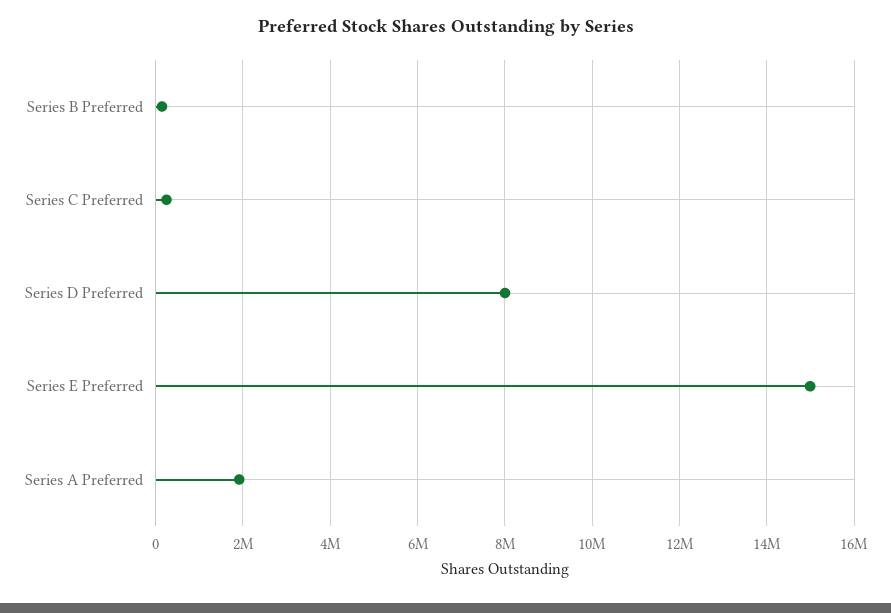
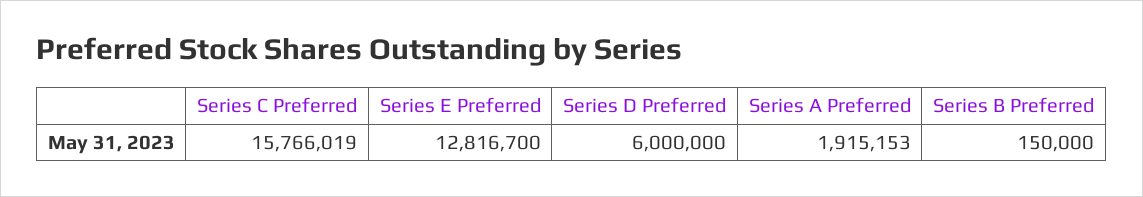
Series C Preferred: 200000 -> 15766019
Series D Preferred: 8000000 -> 6000000
Series E Preferred: 15000000 -> 12816700

